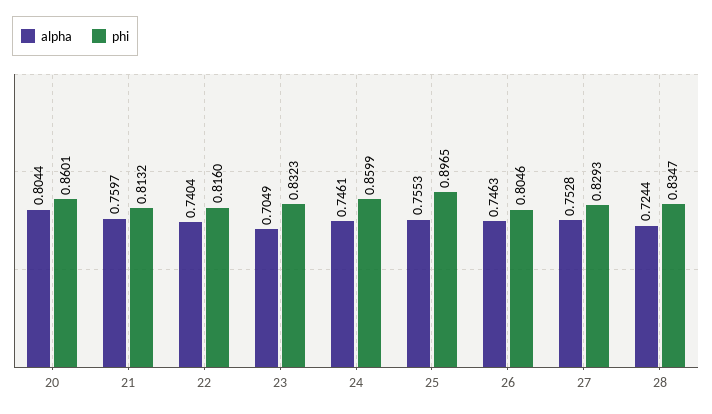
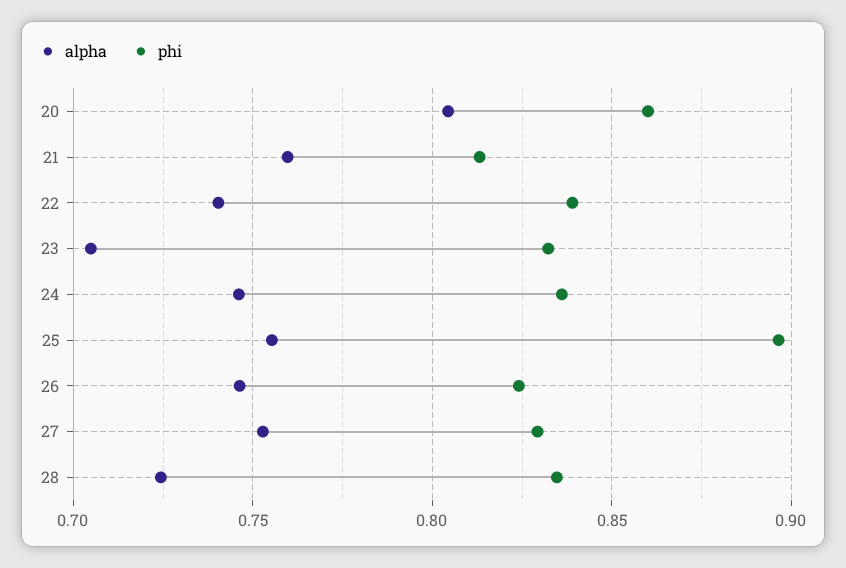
phi, 22: 0.816 -> 0.84
phi, 24: 0.8599 -> 0.835
phi, 26: 0.8046 -> 0.825

